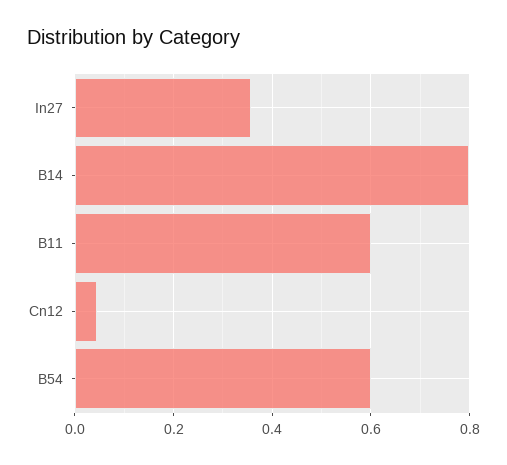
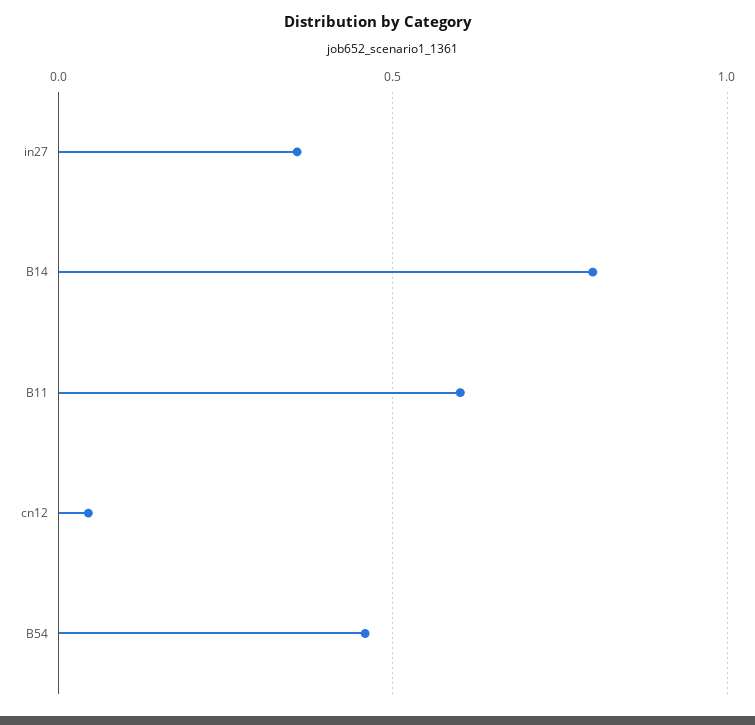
B54: 0.6 -> 0.45

